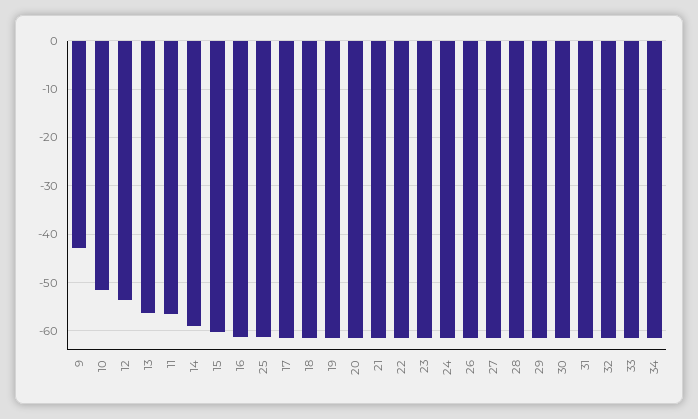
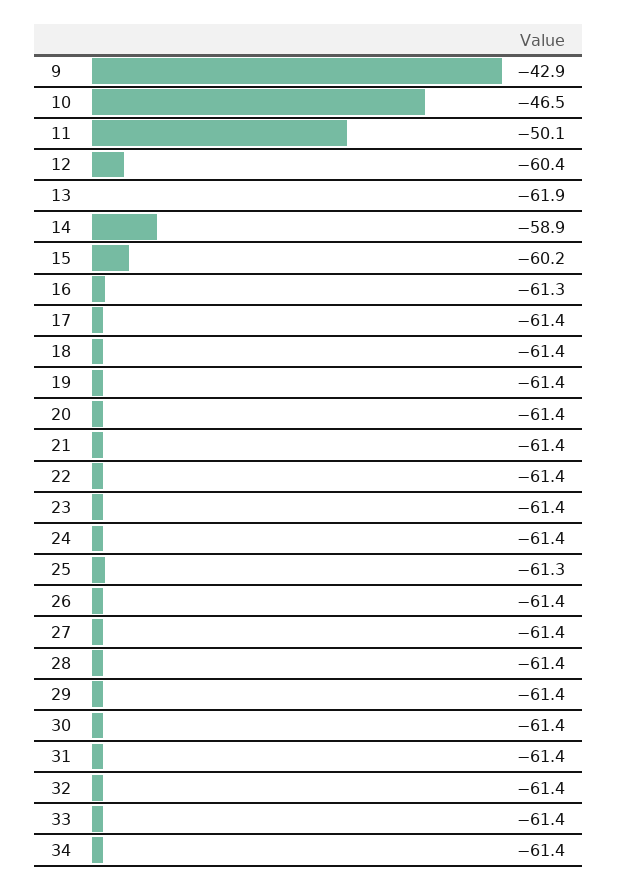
10: -52 -> -46.5
12: -54 -> -60.4
13: -56 -> -61.9
11: -56 -> -50.1

